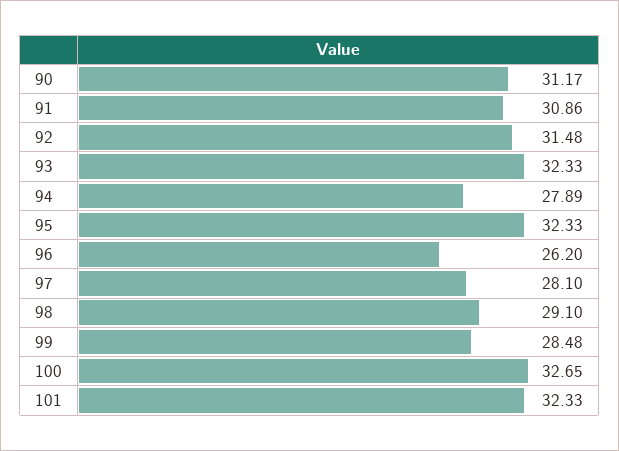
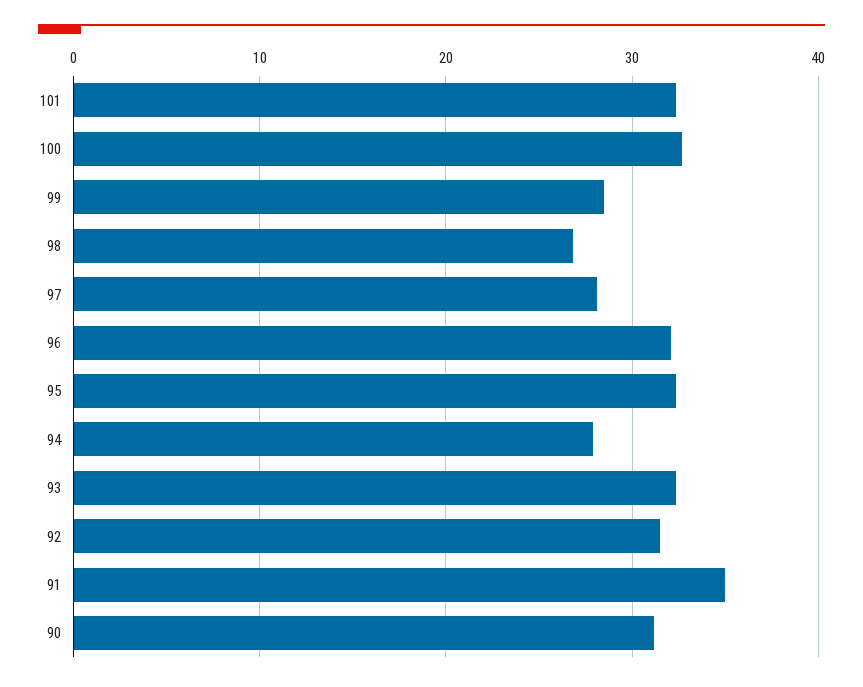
91: 30.86 -> 35
96: 26.2 -> 32
98: 29.1 -> 27

